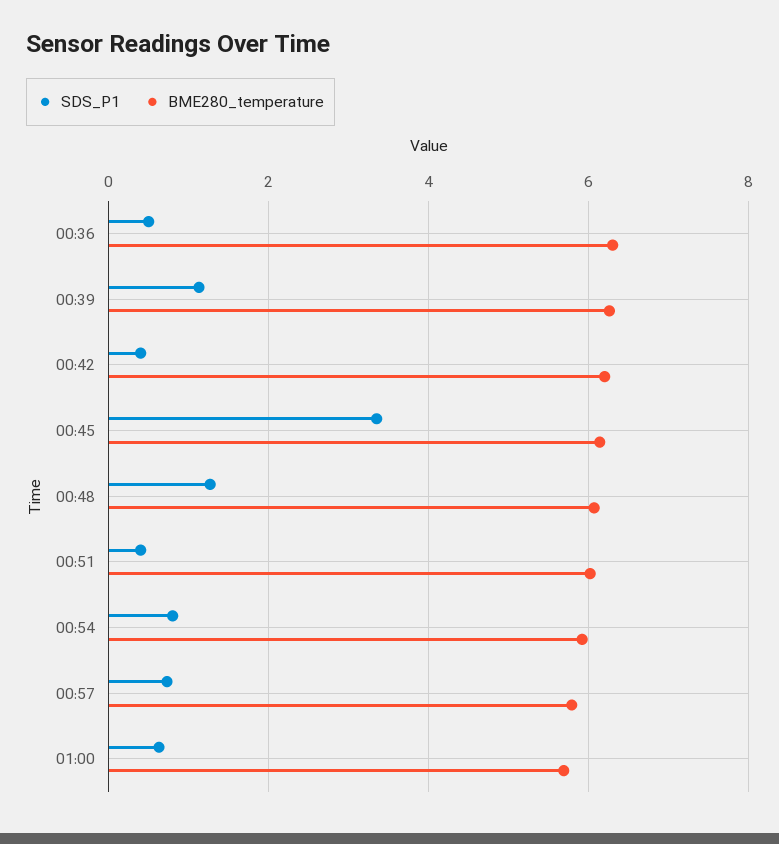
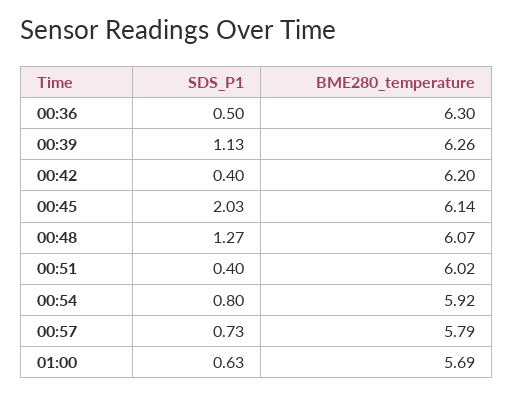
SDS_P1, 00:45: 3.4 -> 2.03

